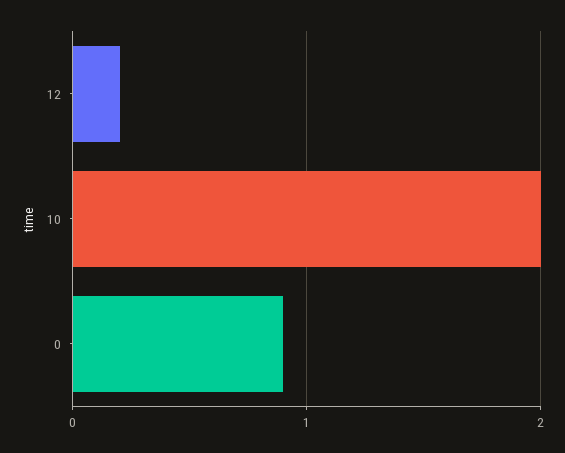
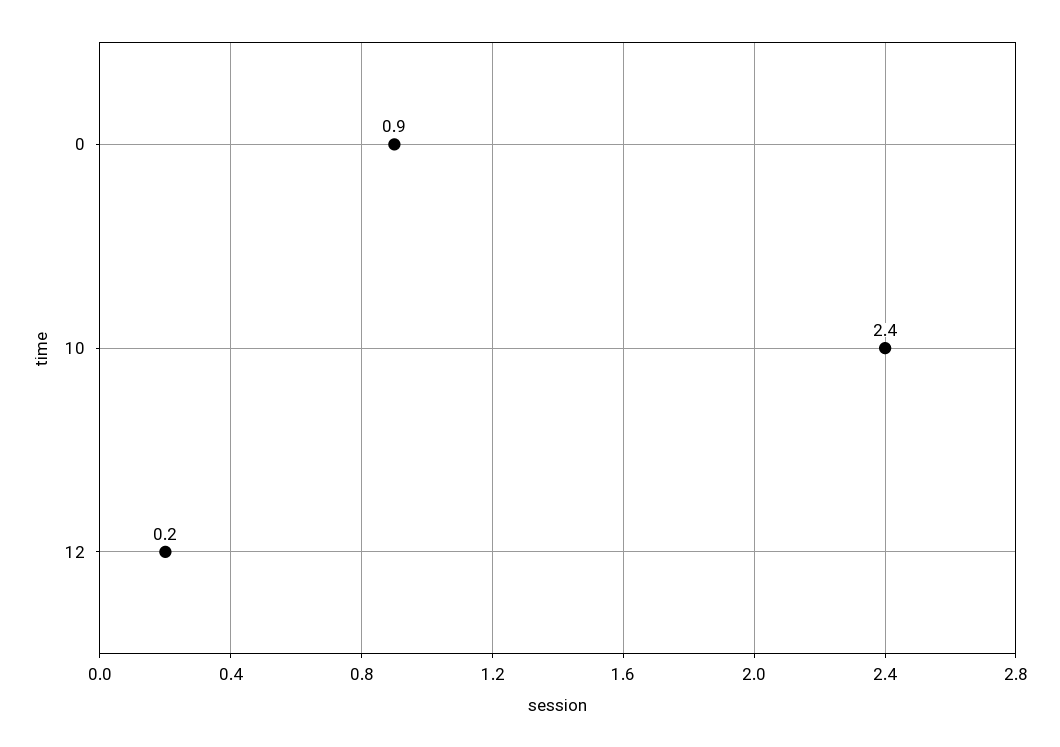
10: 2 -> 2.4

